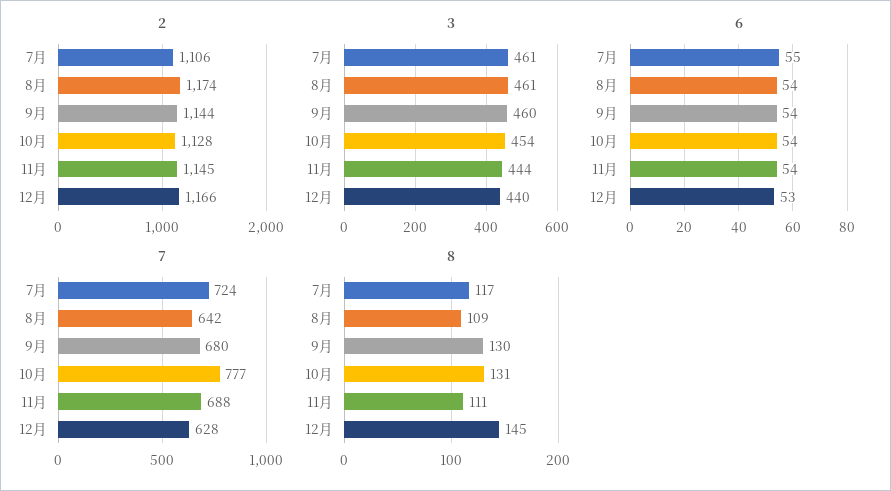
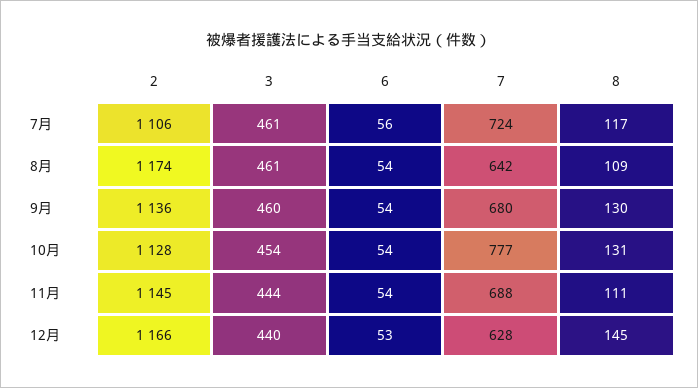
2, 9月: 1144 -> 1136
6, 7月: 55 -> 56

